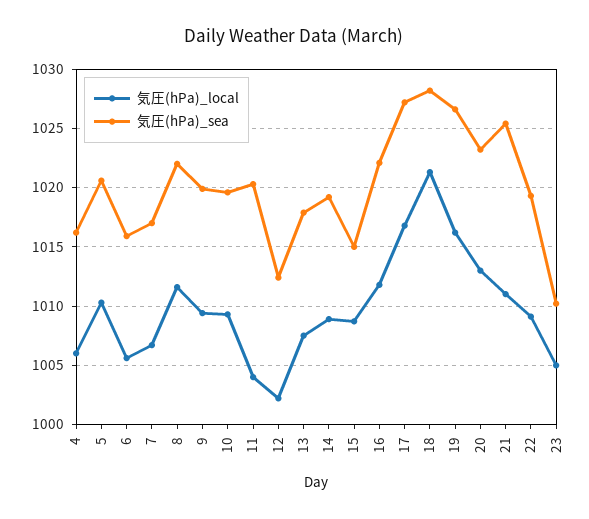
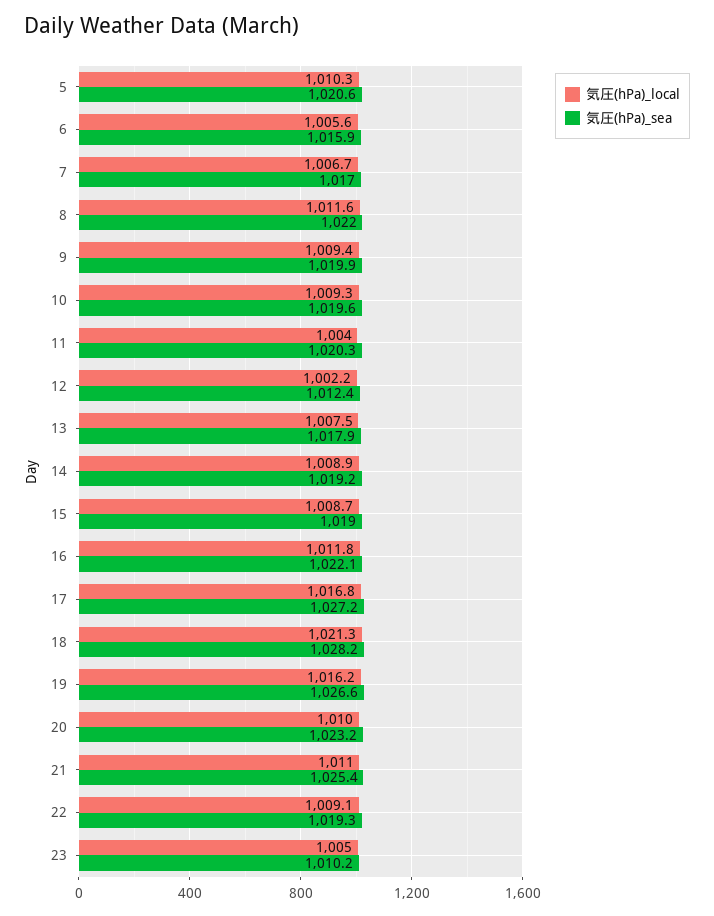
気圧(hPa)_local, 4: 1006 -> none
気圧(hPa)_sea, 4: 1016 -> none
気圧(hPa)_sea, 15: 1015 -> 1019
気圧(hPa)_local, 20: 1013 -> 1010

